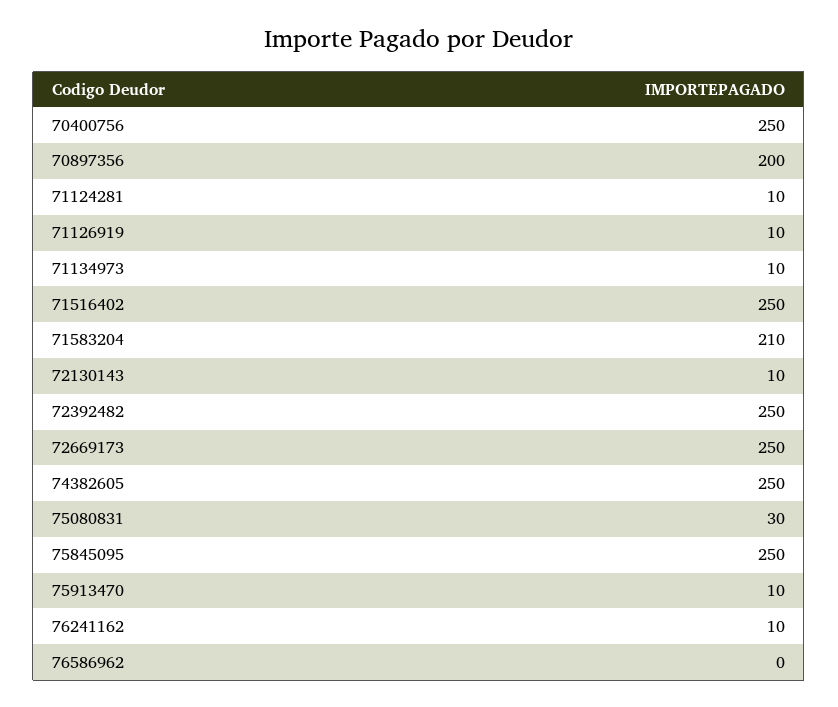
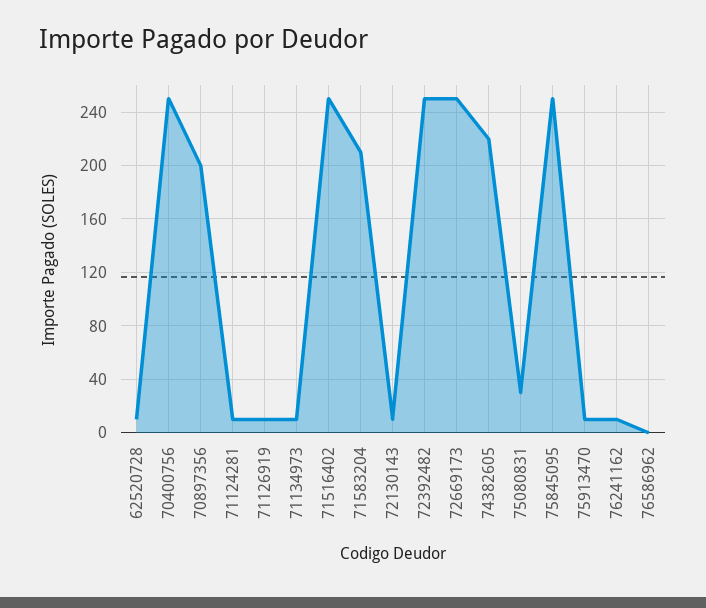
74382605: 250 -> 220
62520728: none -> 10

